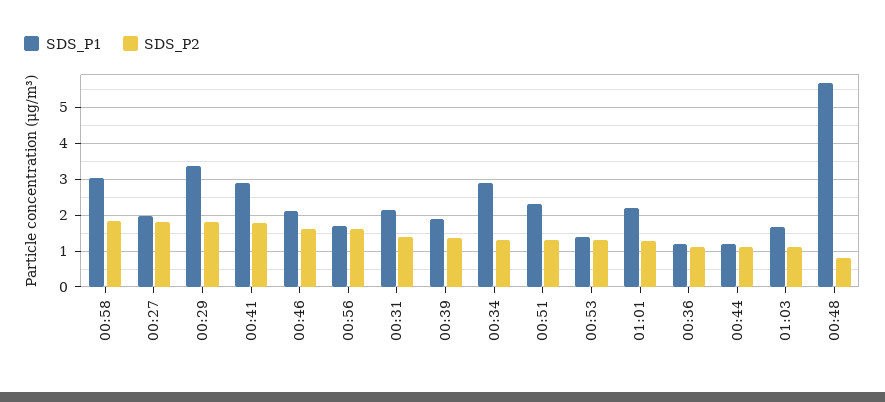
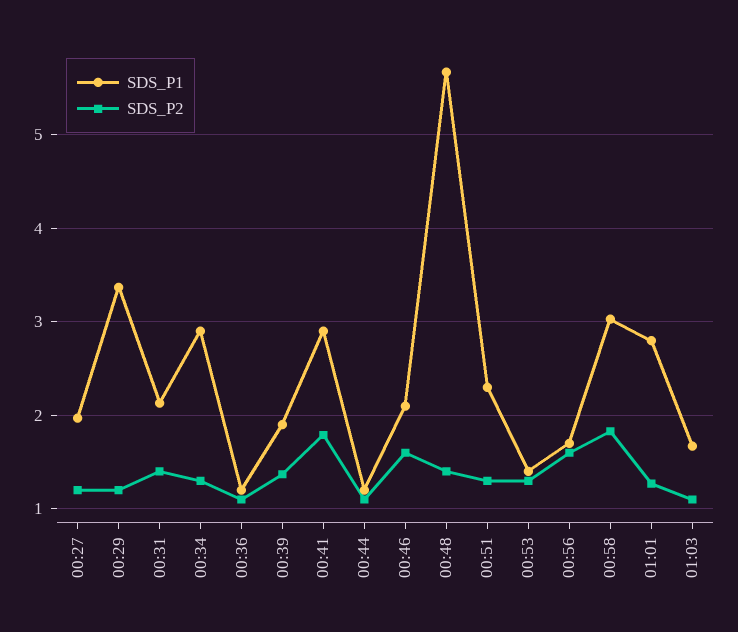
SDS_P2, 00:27: 1.8 -> 1.2
SDS_P2, 00:29: 1.8 -> 1.2
SDS_P1, 01:01: 2.2 -> 2.8
SDS_P2, 00:48: 0.8 -> 1.4

